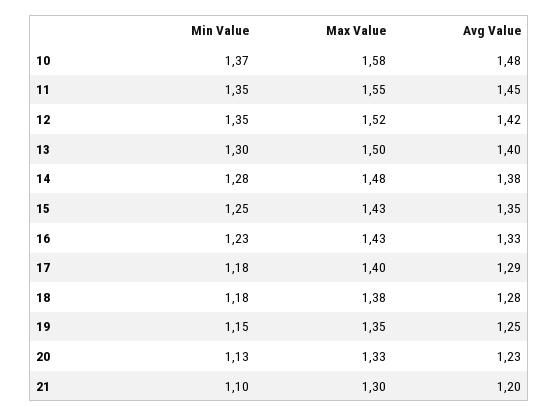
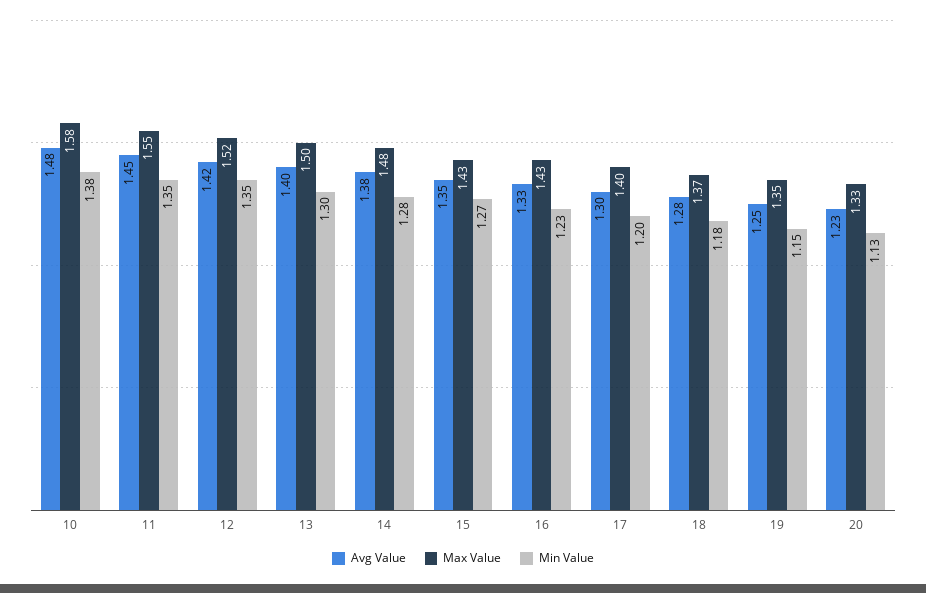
Min Value, 10: 1.37 -> 1.38
Min Value, 15: 1.25 -> 1.27
Min Value, 17: 1.18 -> 1.2
Avg Value, 17: 1.29 -> 1.3
Max Value, 18: 1.38 -> 1.37
Min Value, 21: 1.1 -> none
Max Value, 21: 1.3 -> none
Avg Value, 21: 1.2 -> none

